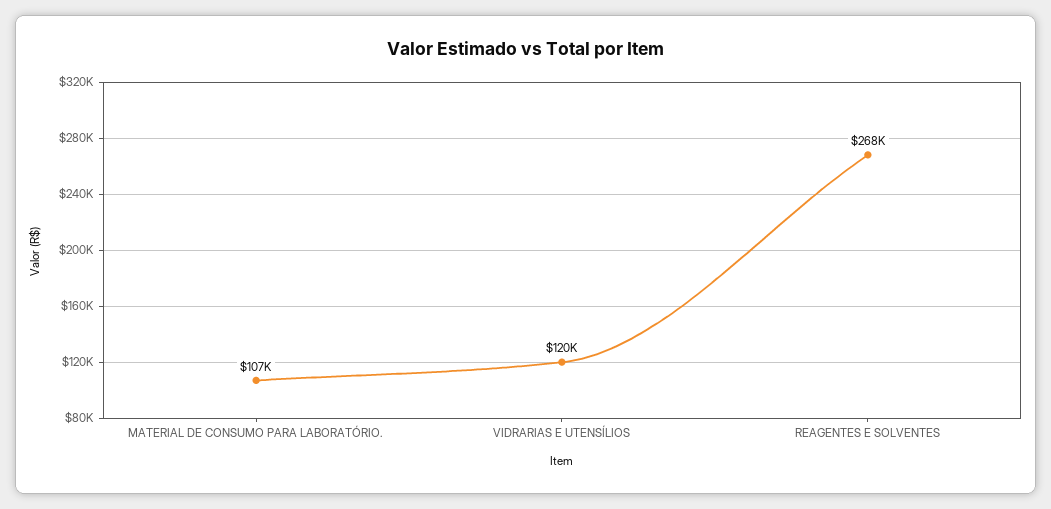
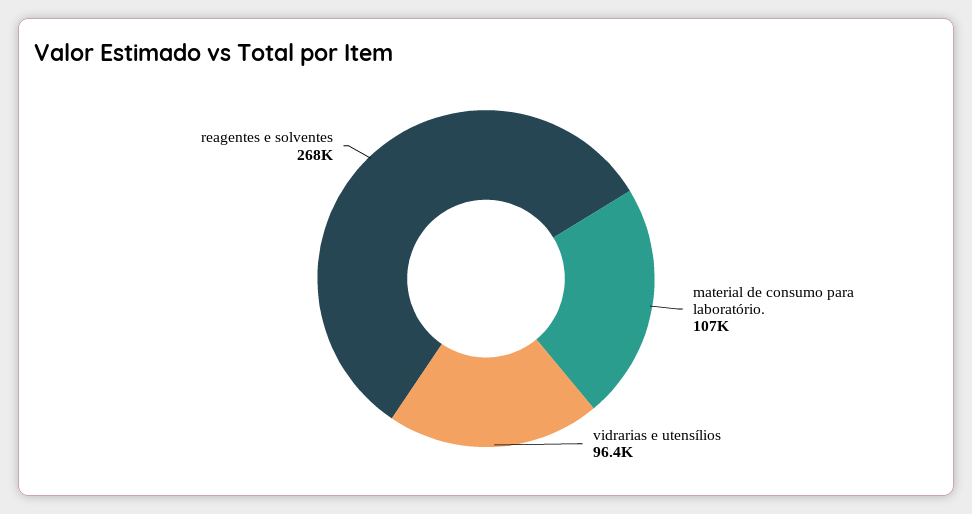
VIDRARIAS E UTENSÍLIOS: 120000 -> 96400

